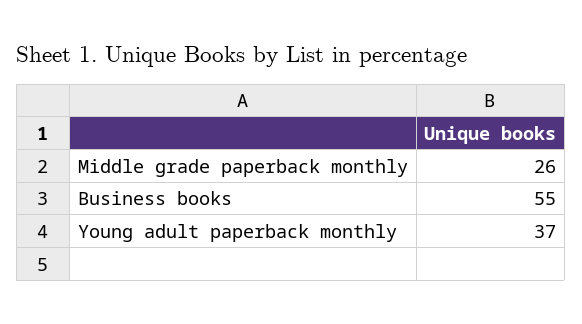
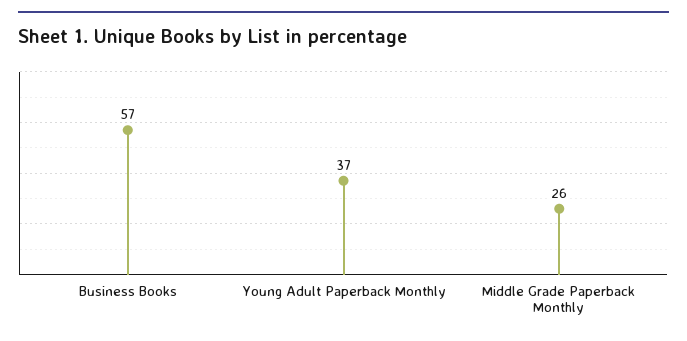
Business books: 55 -> 57

